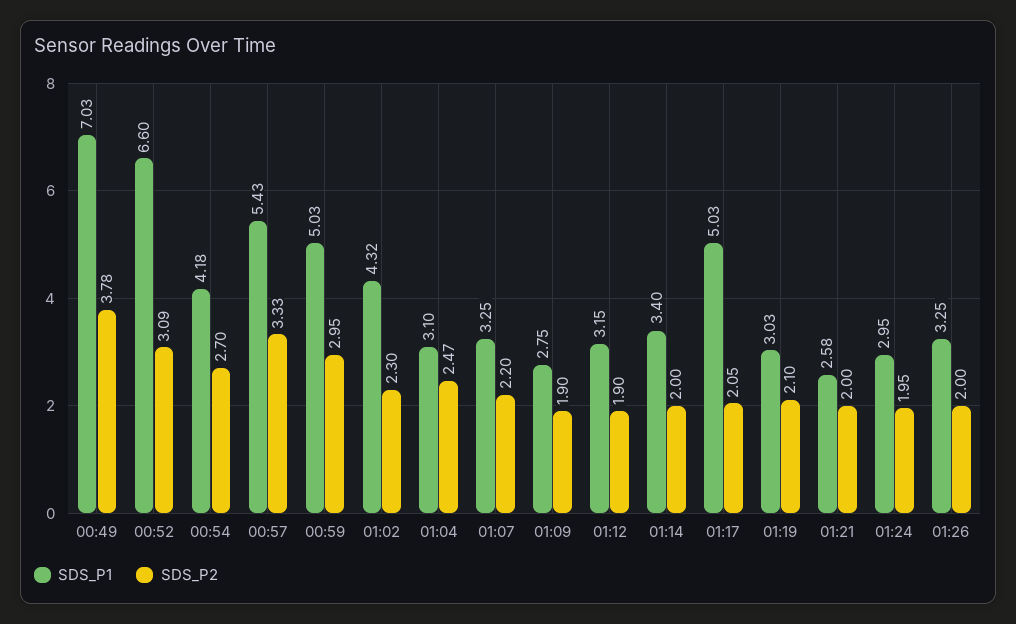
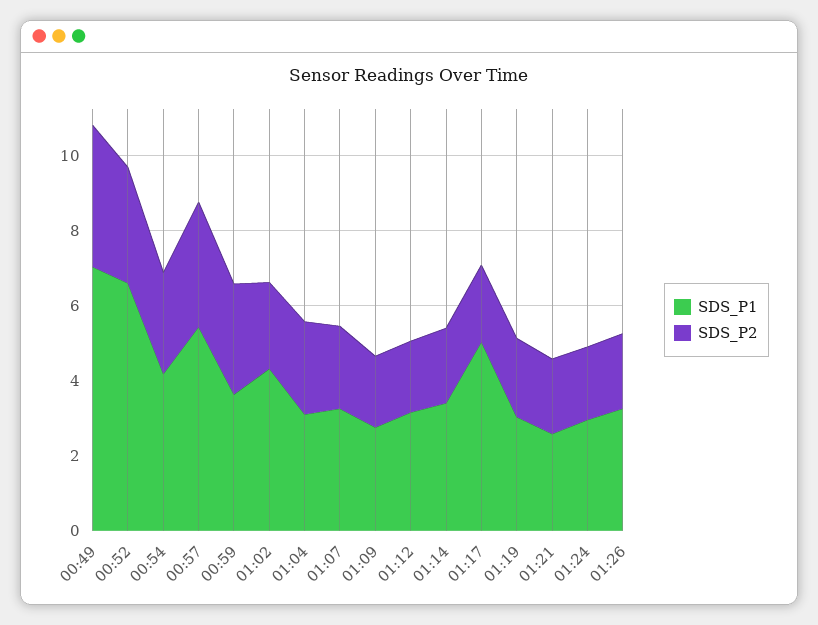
SDS_P1, 00:59: 5.03 -> 3.5

